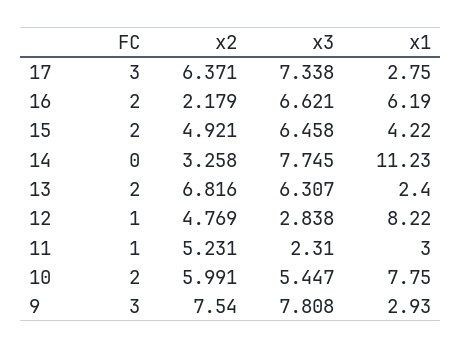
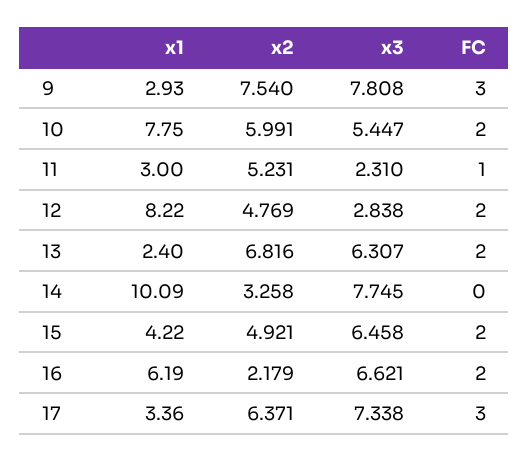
x1, 17: 2.75 -> 3.36
x1, 14: 11.23 -> 10.09
FC, 12: 1 -> 2

